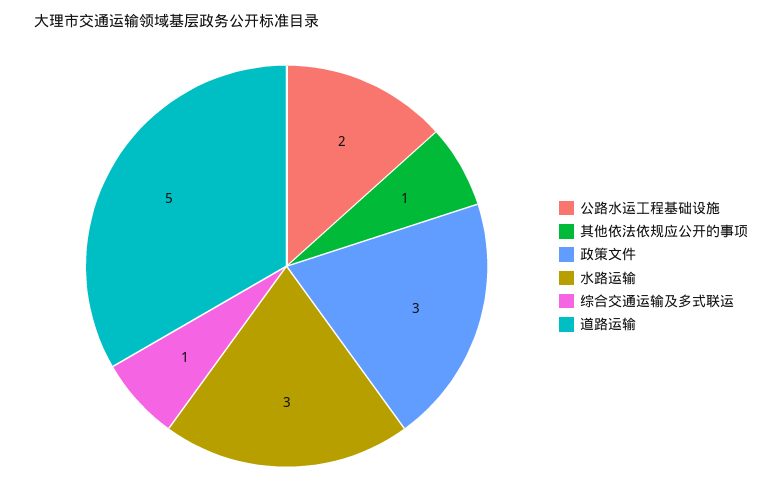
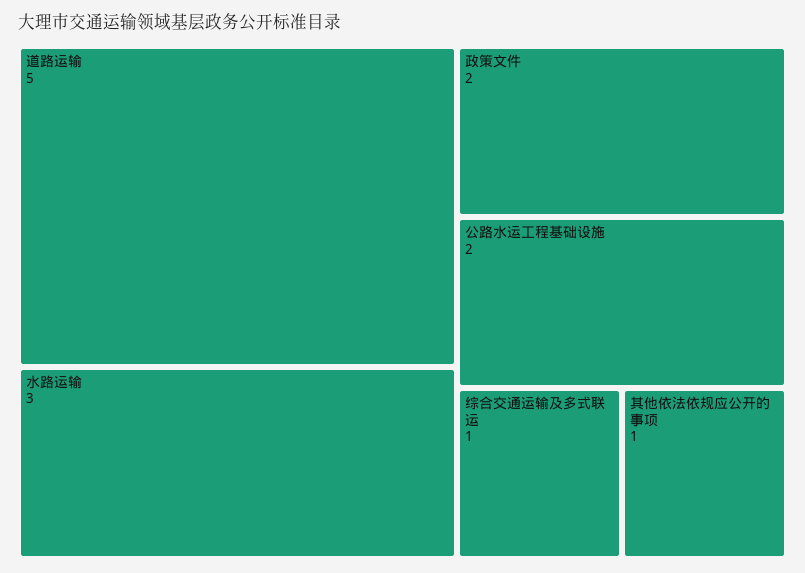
政策文件: 3 -> 2

